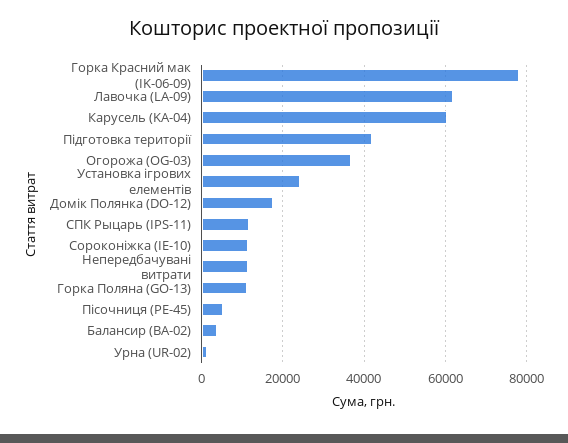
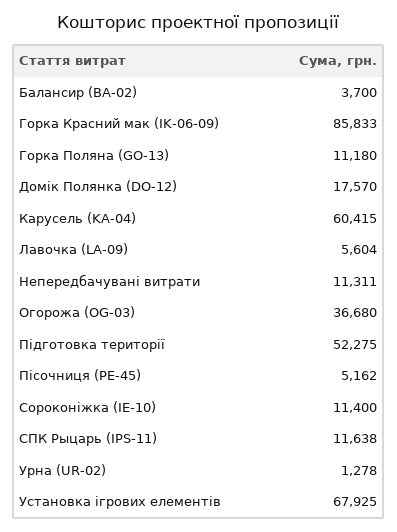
Горка Красний мак (IK-06-09): 78000 -> 85833
Лавочка (LA-09): 62000 -> 5604
Підготовка території: 42000 -> 52275
Установка ігрових елементів: 24000 -> 67925

